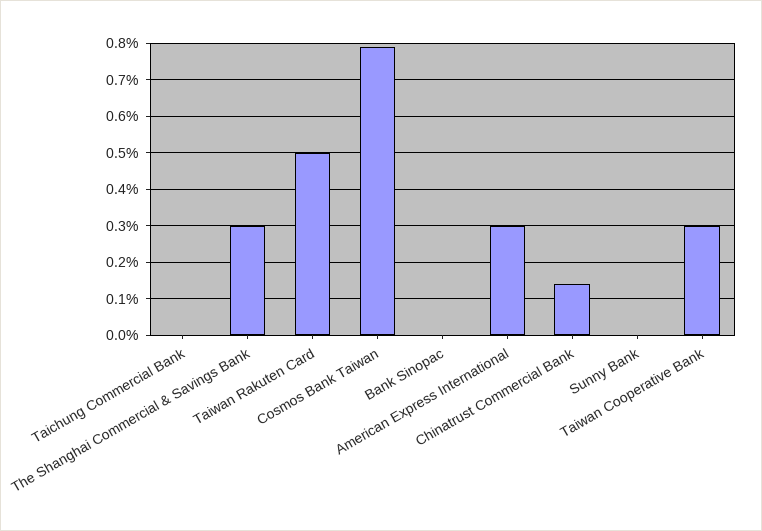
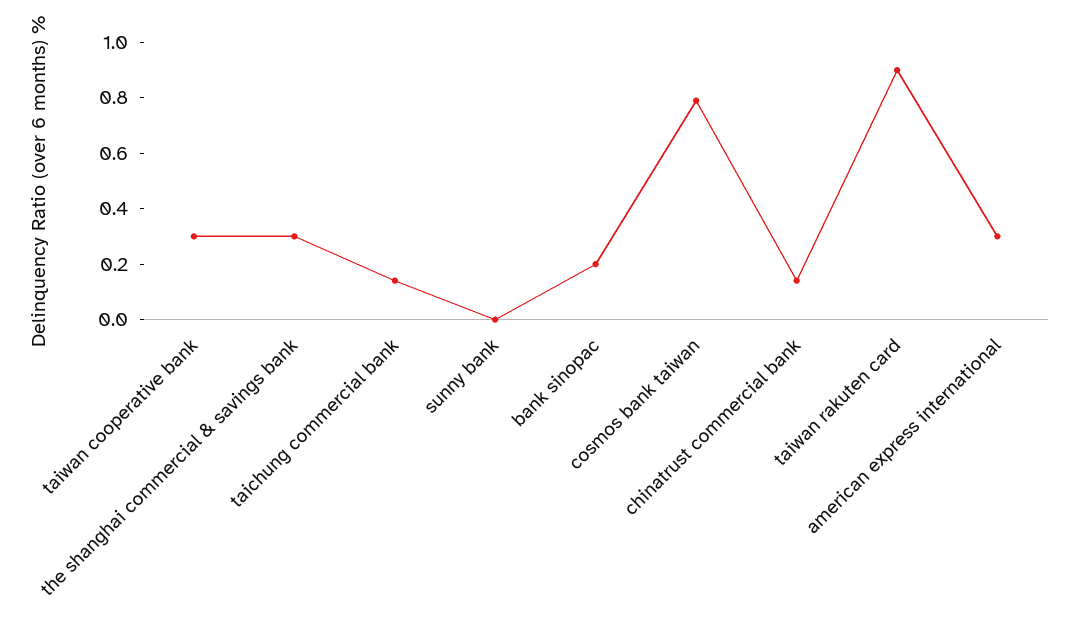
Taichung Commercial Bank: 0 -> 0.15
Taiwan Rakuten Card: 0.5 -> 0.9
Bank Sinopac: 0 -> 0.2

